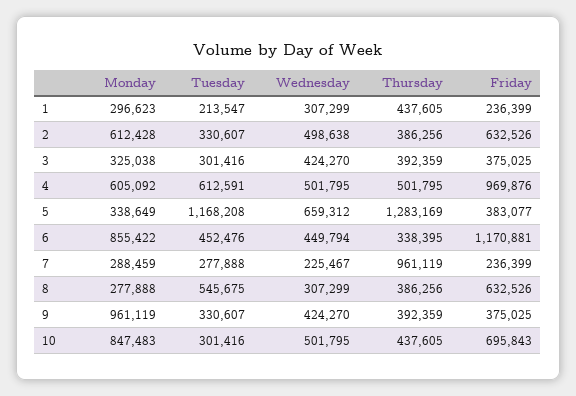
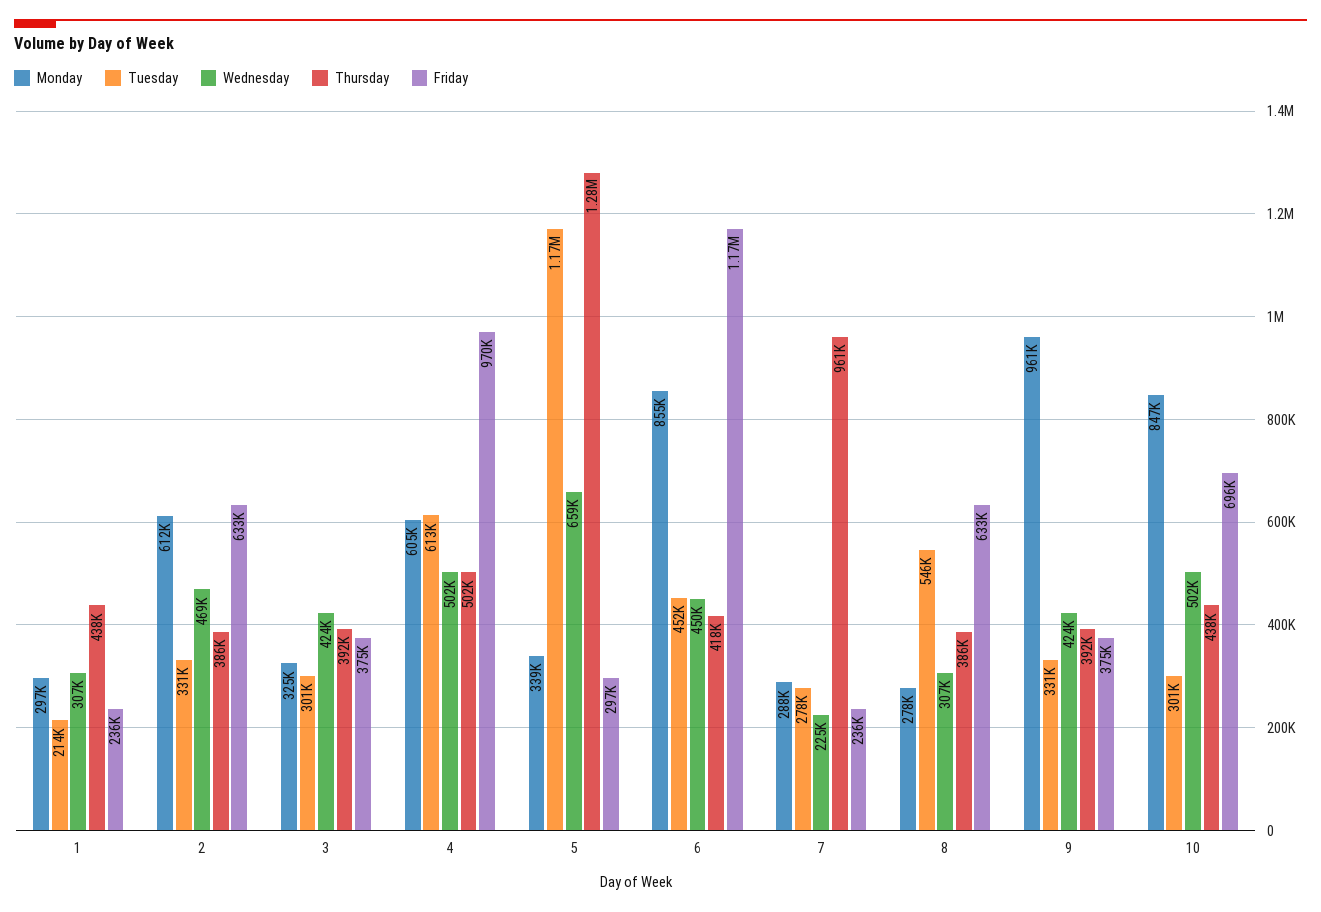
Wednesday, 2: 498638 -> 469000
Friday, 5: 383077 -> 297000
Thursday, 6: 338395 -> 418000

